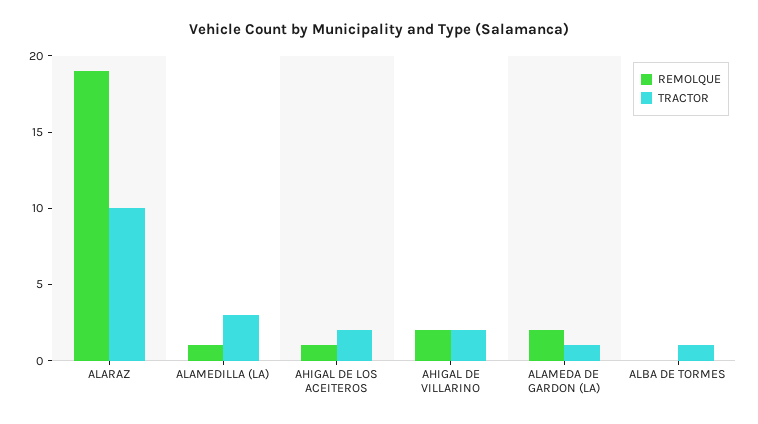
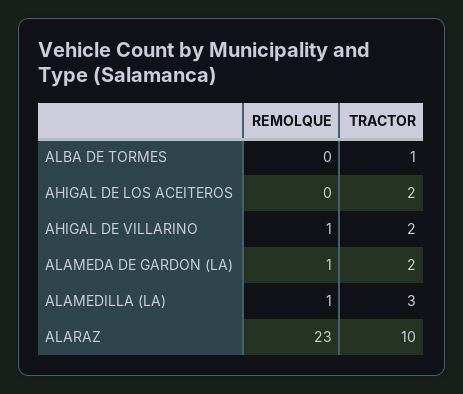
REMOLQUE, ALARAZ: 19 -> 23
REMOLQUE, AHIGAL DE LOS ACEITEROS: 1 -> 0
REMOLQUE, AHIGAL DE VILLARINO: 2 -> 1
REMOLQUE, ALAMEDA DE GARDON (LA): 2 -> 1
TRACTOR, ALAMEDA DE GARDON (LA): 1 -> 2

